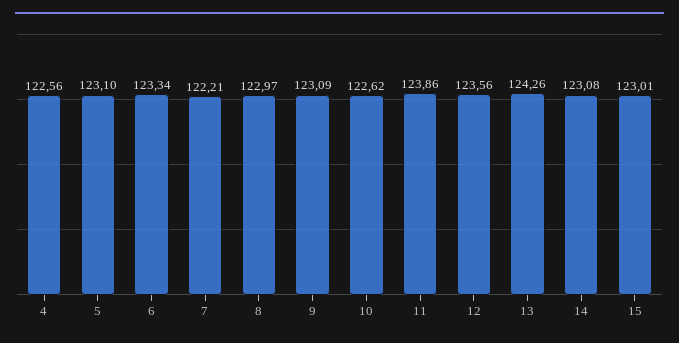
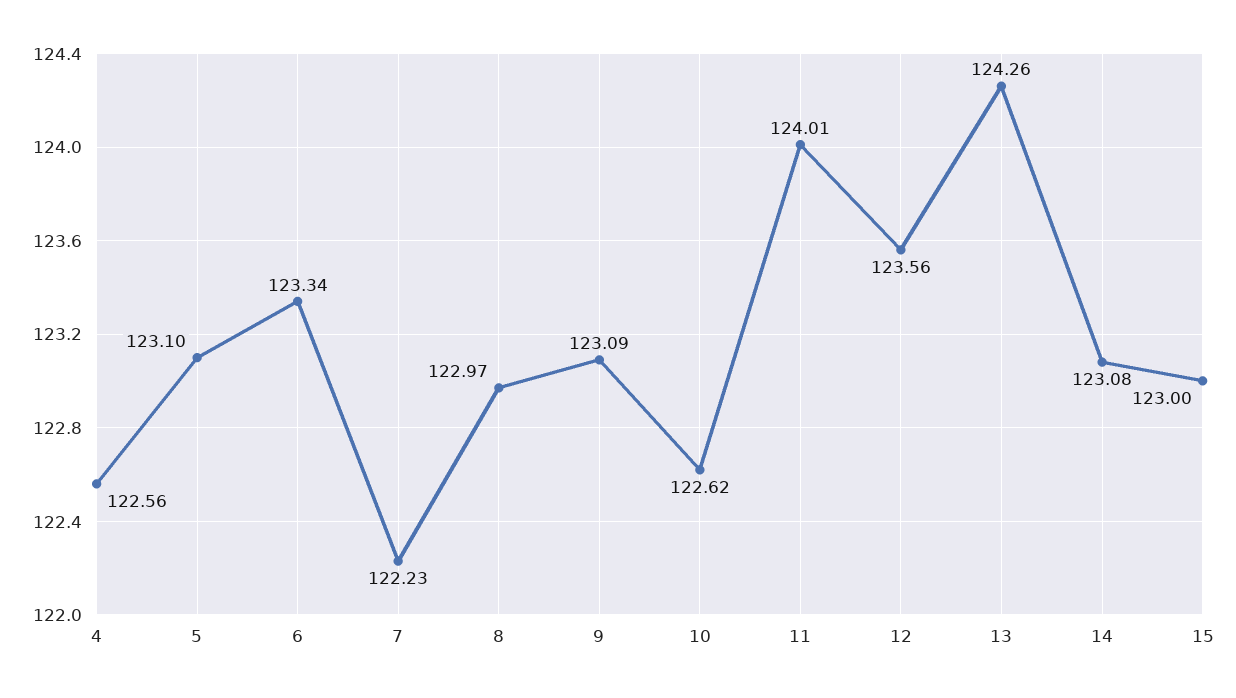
7: 122.21 -> 122.23
11: 123.86 -> 124.01
15: 123.01 -> 123

